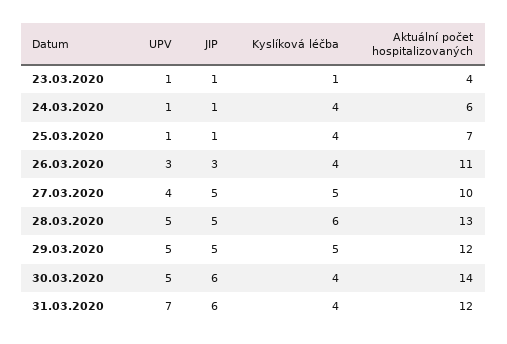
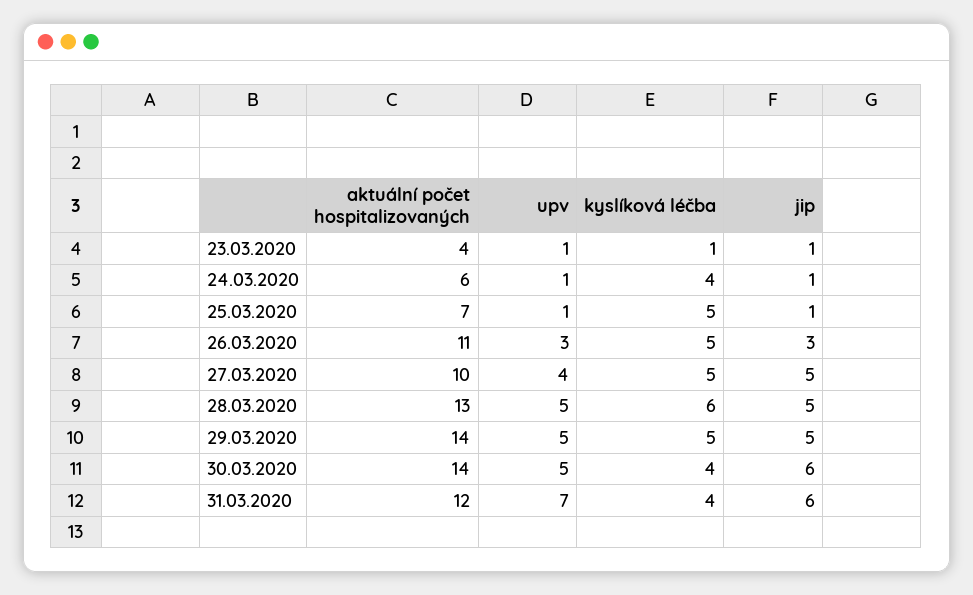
Kyslíková léčba, 25.03.2020: 4 -> 5
Kyslíková léčba, 26.03.2020: 4 -> 5
Aktuální počet hospitalizovaných, 29.03.2020: 12 -> 14

